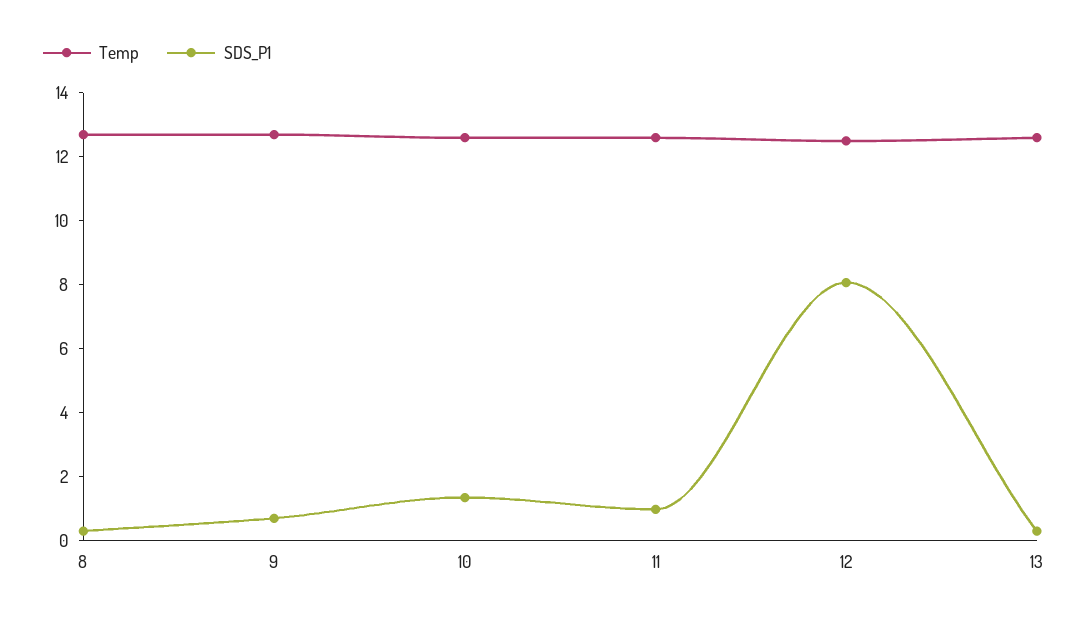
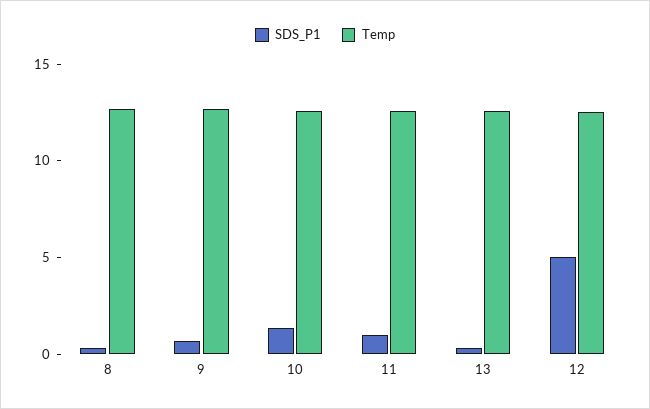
SDS_P1, 12: 8 -> 5

